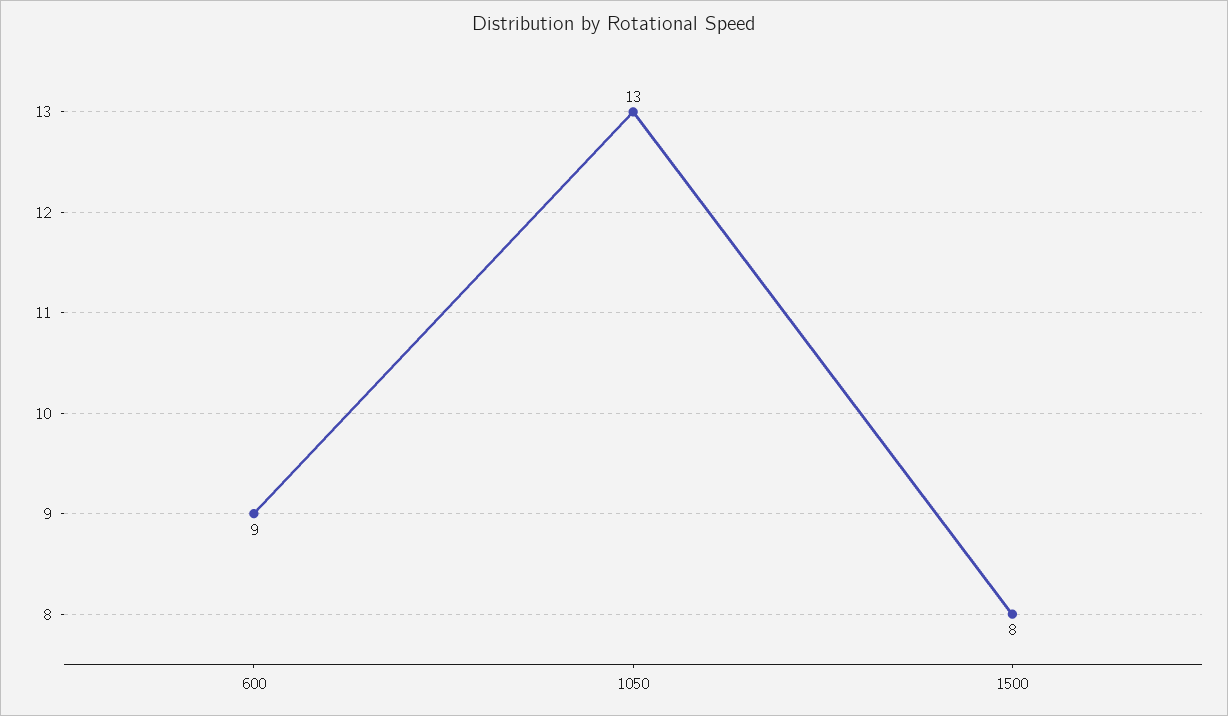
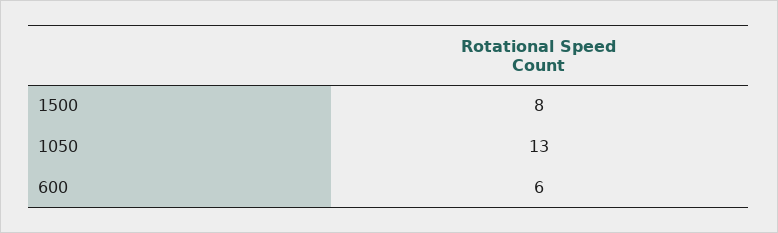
600: 9 -> 6

